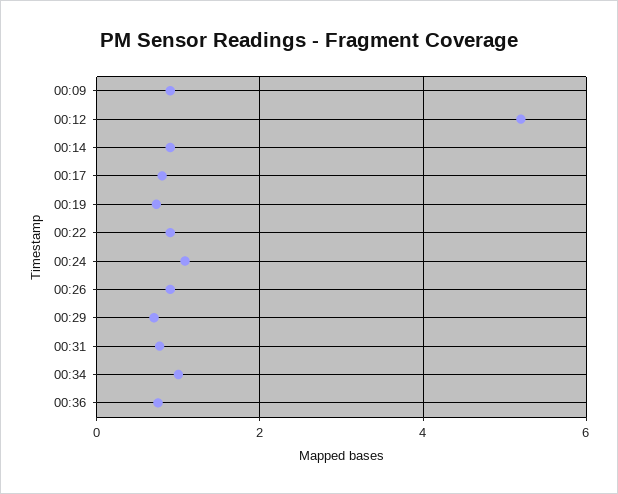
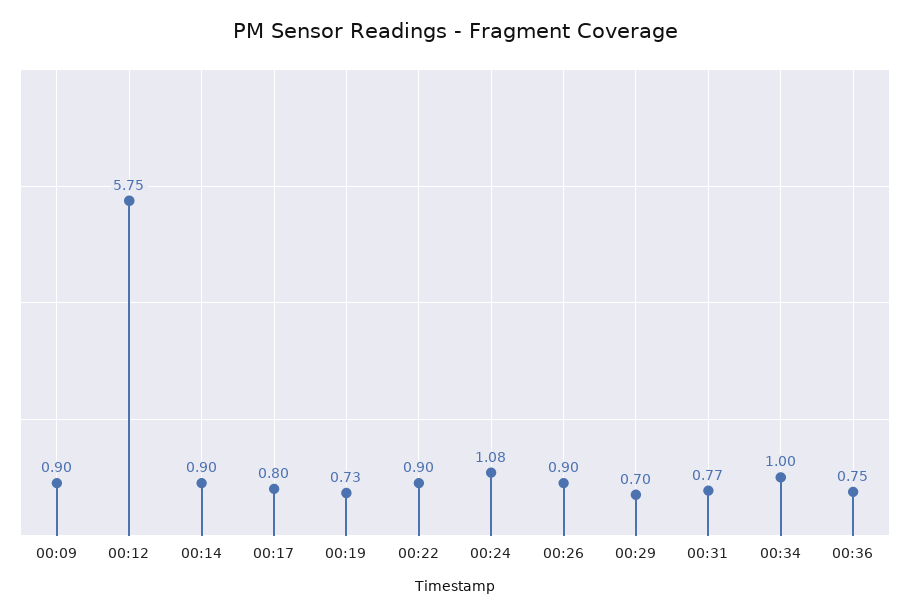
00:12: 5.2 -> 5.75

